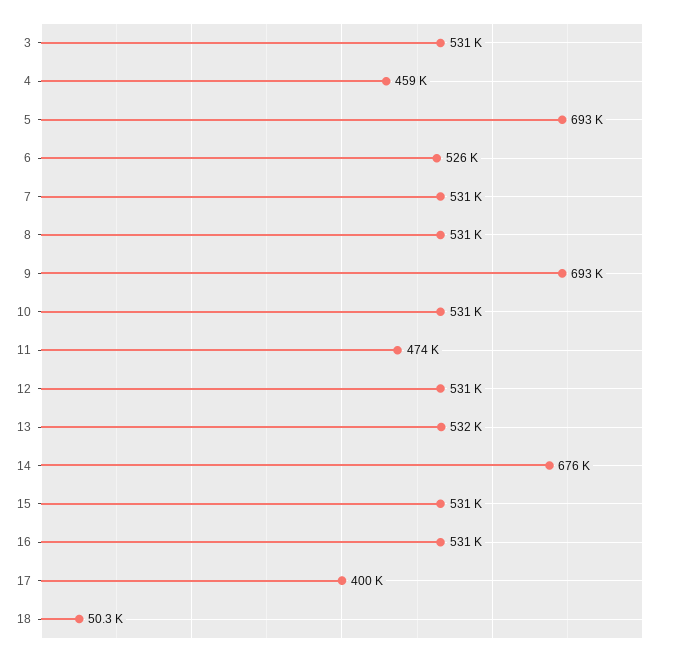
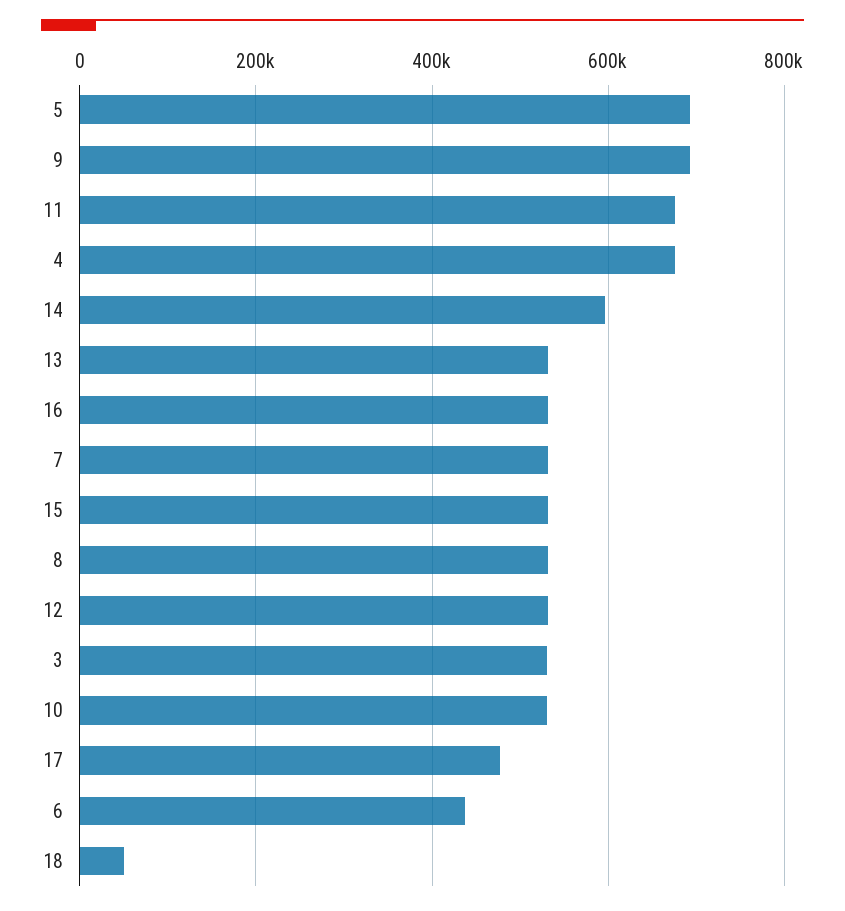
4: 459000 -> 680000
6: 526000 -> 440000
11: 474000 -> 680000
14: 676000 -> 600000
17: 400000 -> 480000

